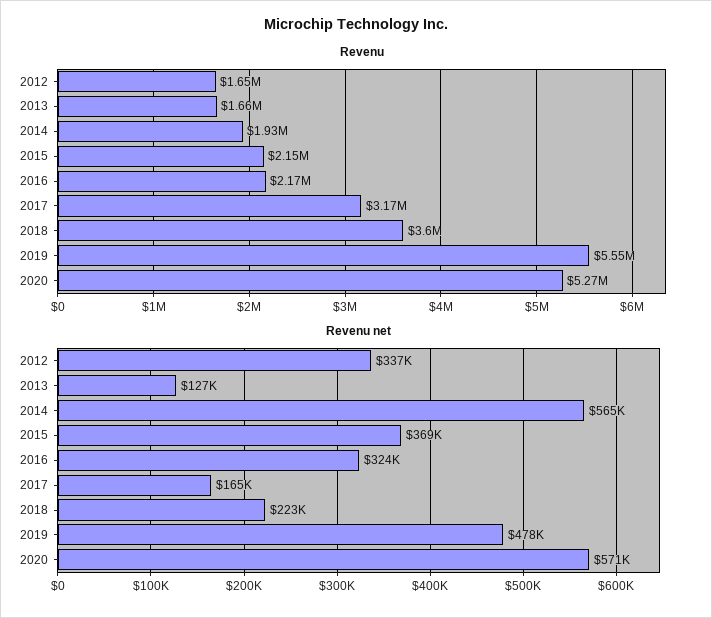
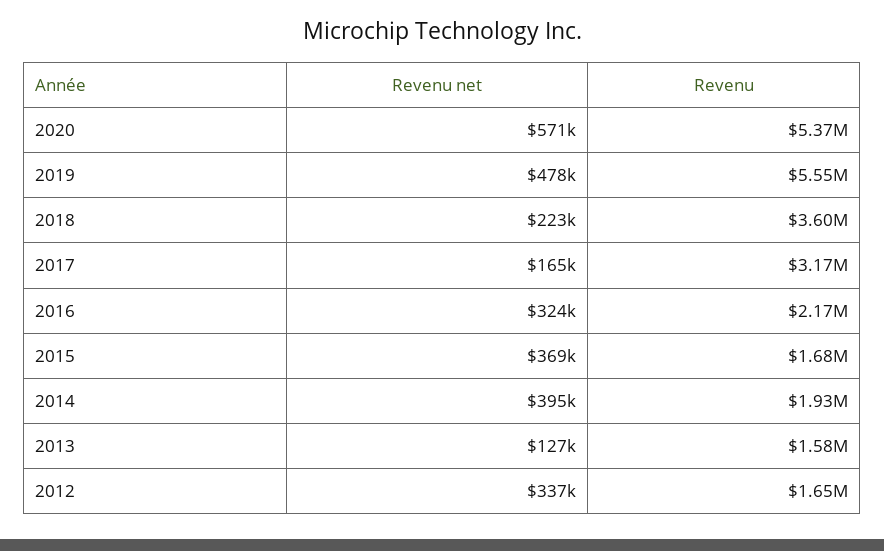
Revenu, 2013: 1660000 -> 1580000
Revenu, 2015: 2150000 -> 1680000
Revenu, 2020: 5270000 -> 5370000
Revenu net, 2014: 565000 -> 395000

